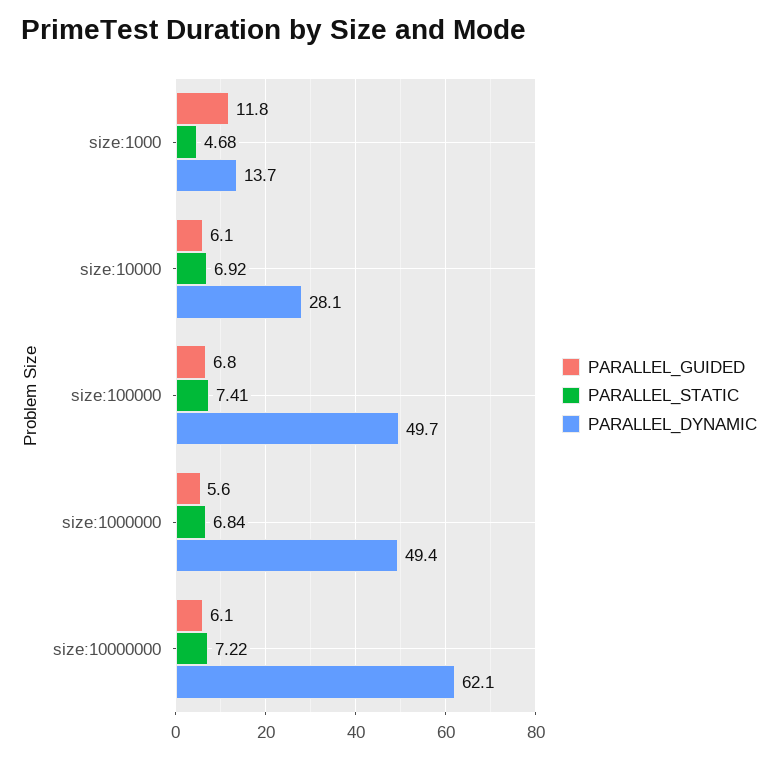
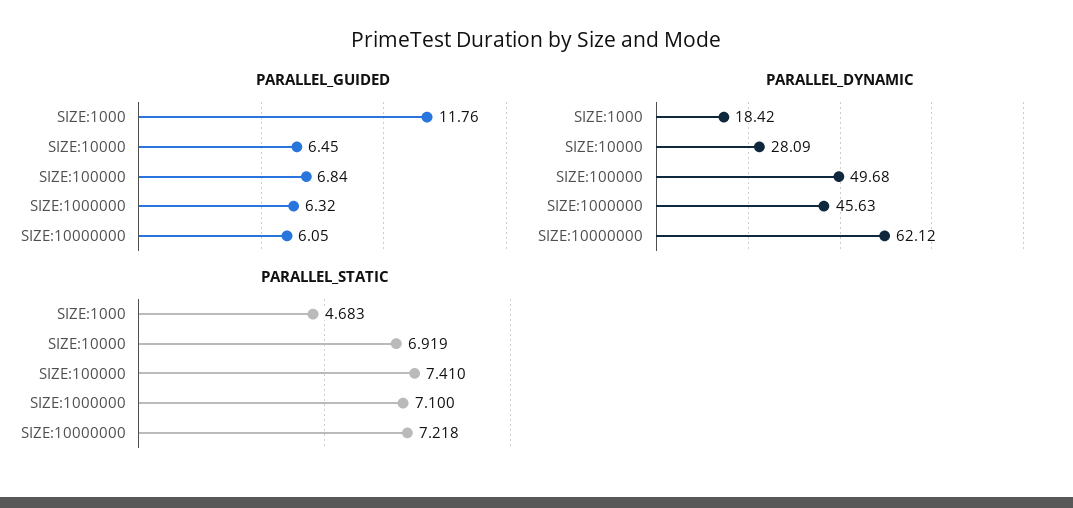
PARALLEL_DYNAMIC, size:1000: 13.7 -> 18.42
PARALLEL_GUIDED, size:10000: 6.1 -> 6.45
PARALLEL_GUIDED, size:1000000: 5.6 -> 6.32
PARALLEL_STATIC, size:1000000: 6.84 -> 7.1
PARALLEL_DYNAMIC, size:1000000: 49.4 -> 45.63

